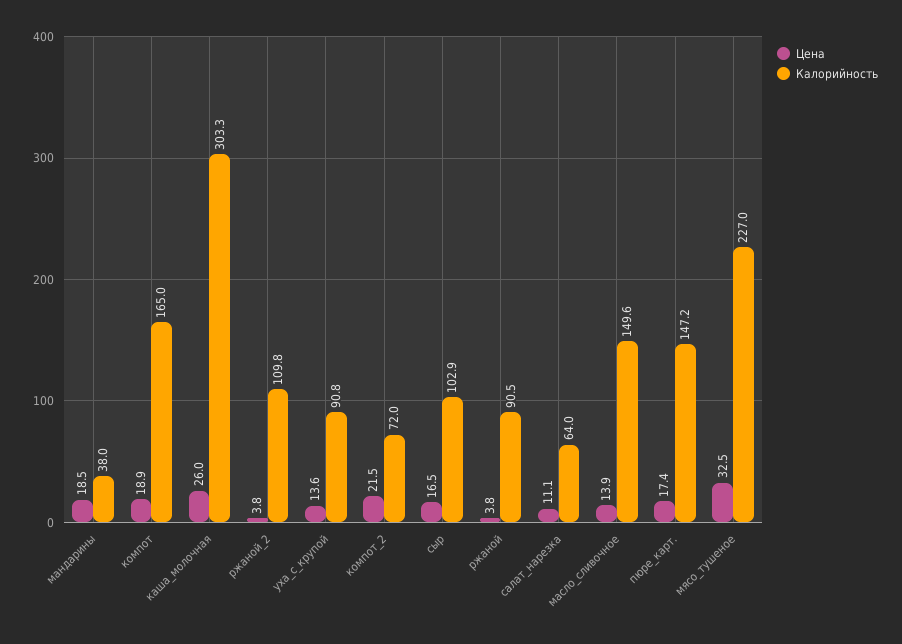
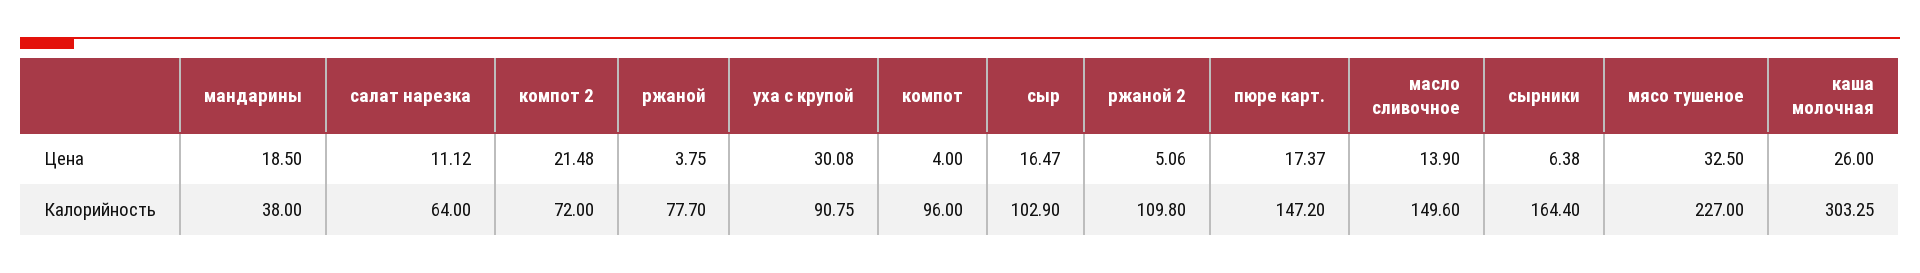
Цена, компот: 18.9 -> 4
Калорийность, компот: 165 -> 96
Цена, ржаной_2: 3.8 -> 5.06
Цена, уха_с_крупой: 13.6 -> 30.08
Калорийность, ржаной: 90.5 -> 77.7
Цена, сырники: none -> 6.38
Калорийность, сырники: none -> 164.4

